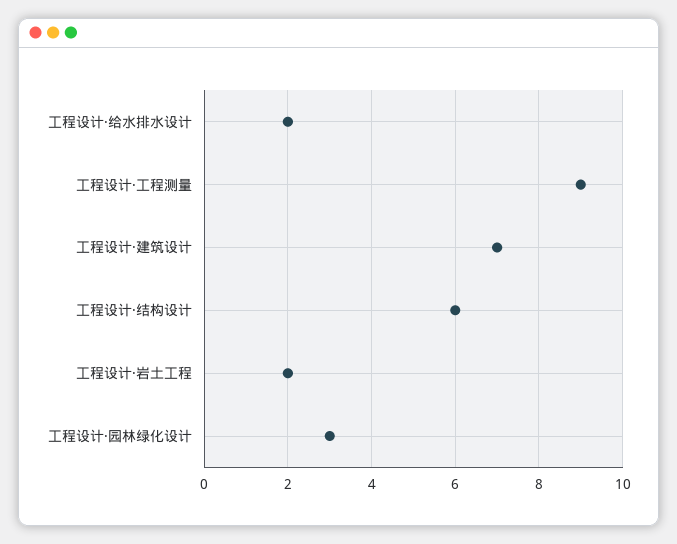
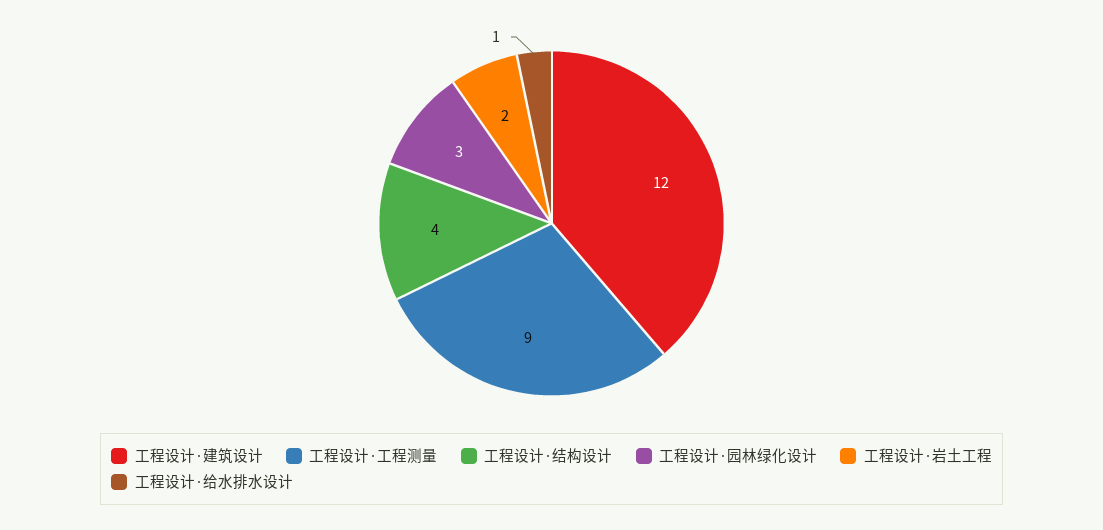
工程设计·给水排水设计: 2 -> 1
工程设计·建筑设计: 7 -> 12
工程设计·结构设计: 6 -> 4

